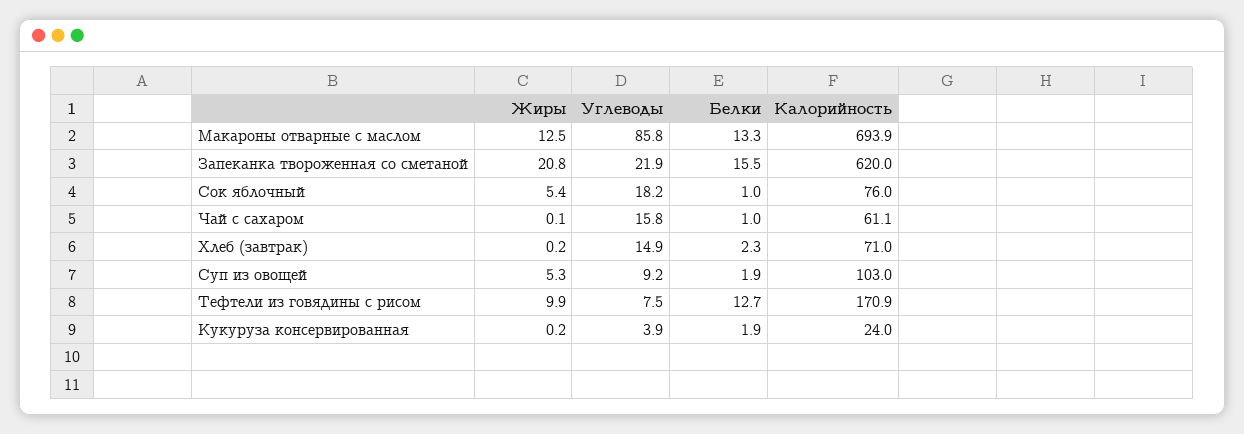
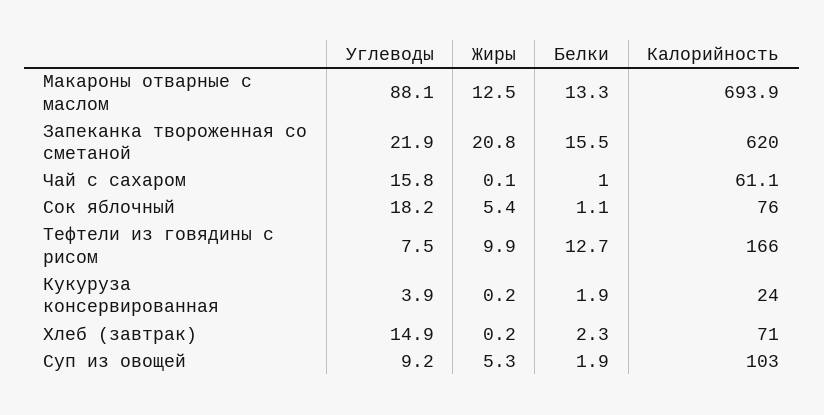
Углеводы, Макароны отварные с маслом: 85.8 -> 88.1
Белки, Сок яблочный: 1 -> 1.1
Калорийность, Тефтели из говядины с рисом: 170.9 -> 166

